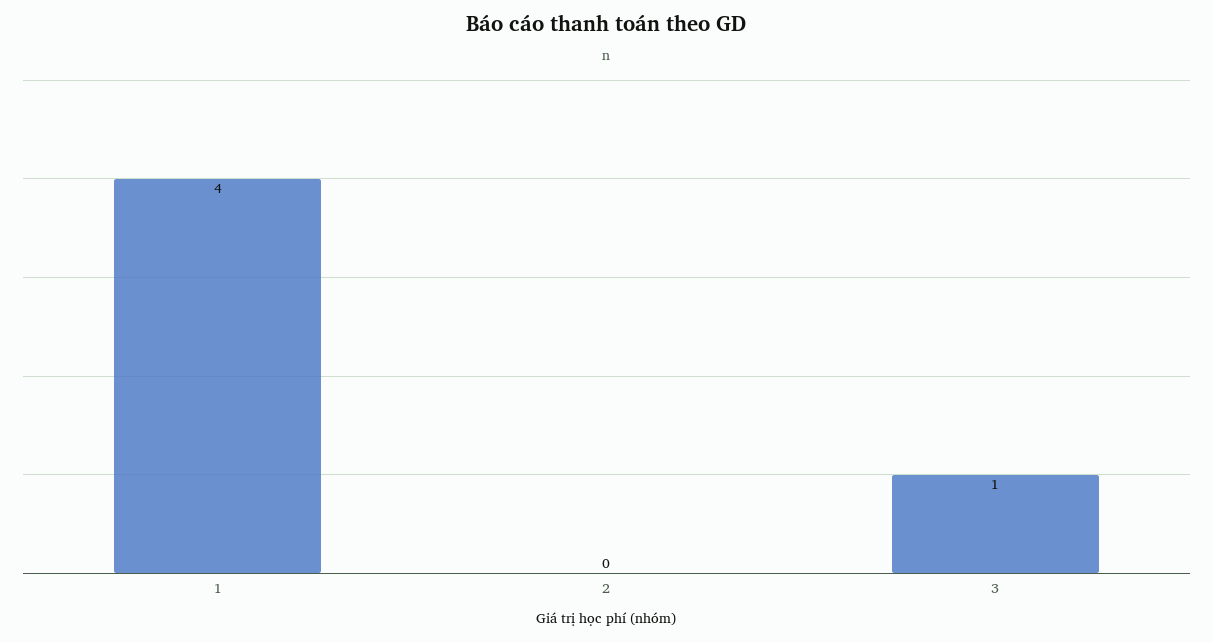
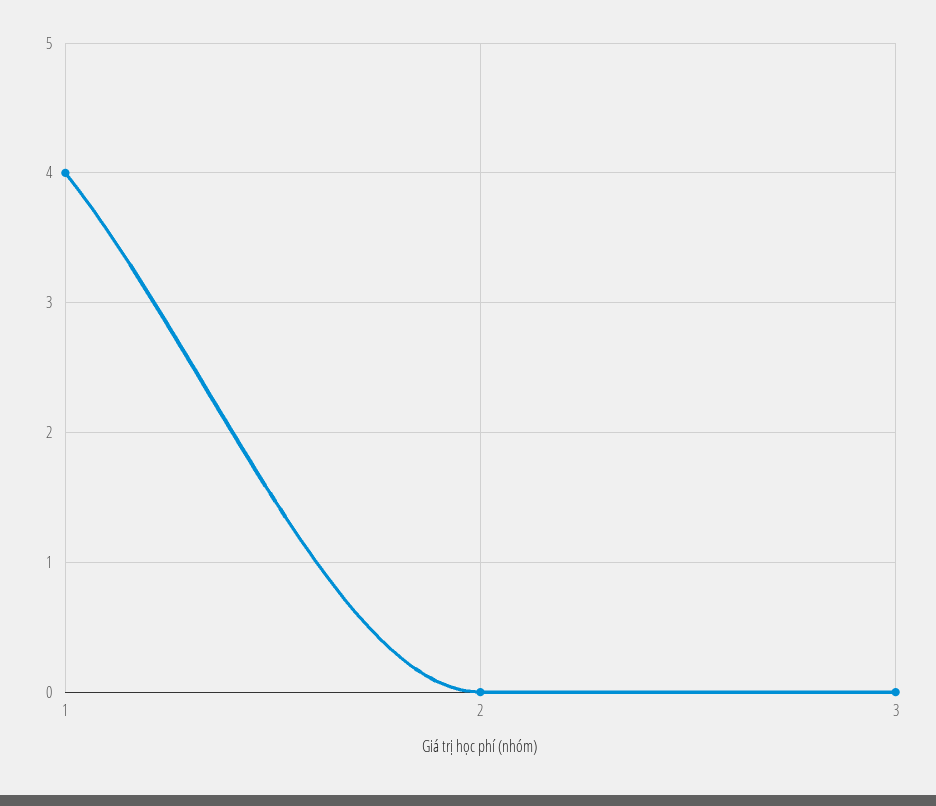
3: 1 -> 0

